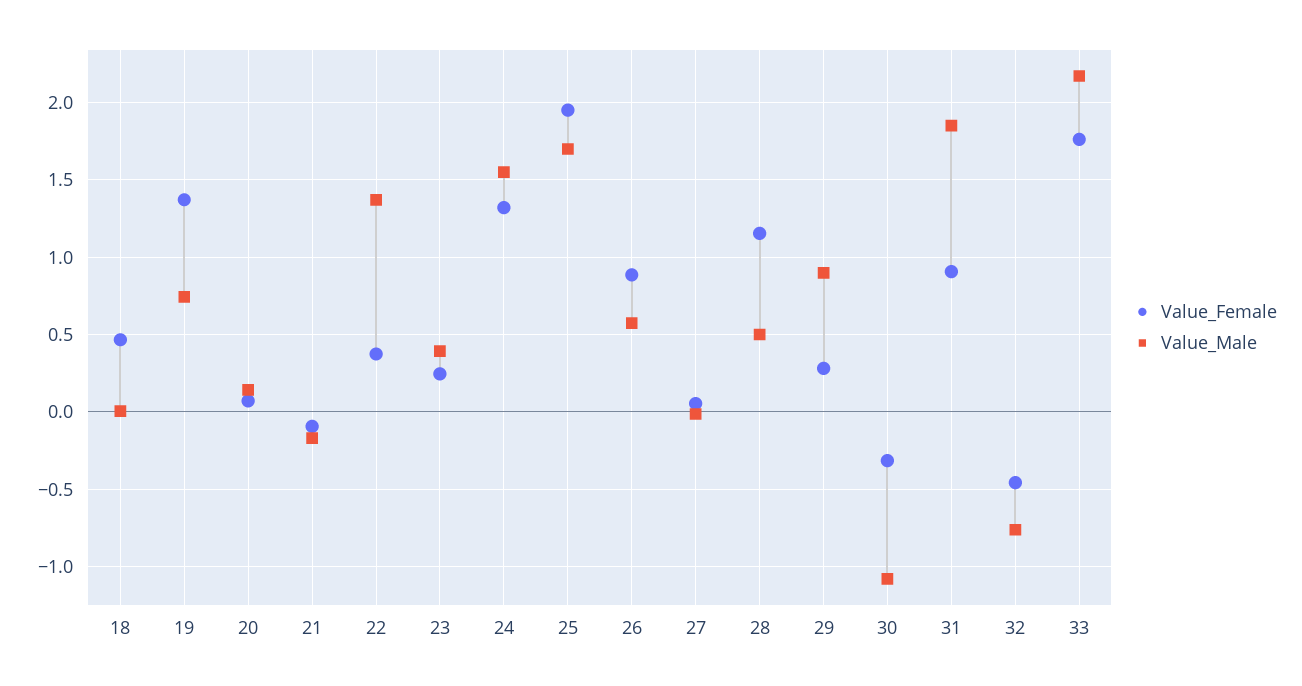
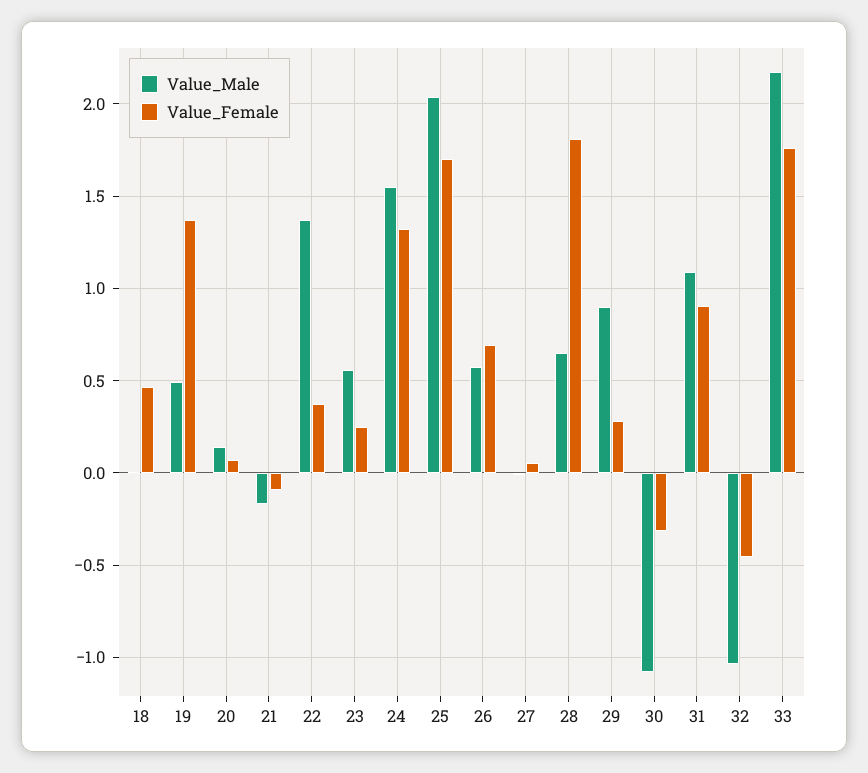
Value_Male, 19: 0.75 -> 0.5
Value_Male, 23: 0.4 -> 0.55
Value_Female, 25: 1.95 -> 1.7
Value_Male, 25: 1.7 -> 2.05
Value_Female, 26: 0.9 -> 0.7
Value_Female, 28: 1.15 -> 1.8
Value_Male, 28: 0.5 -> 0.65
Value_Male, 31: 1.85 -> 1.1
Value_Male, 32: -0.75 -> -1.05

